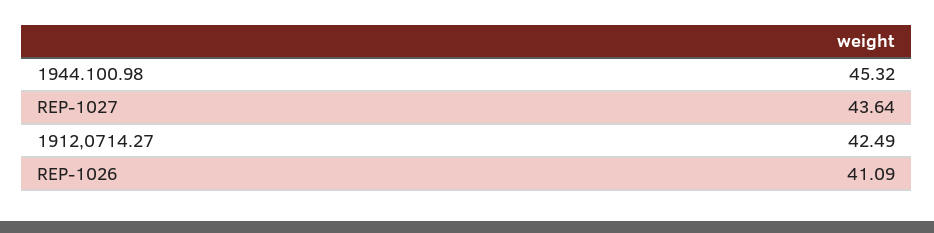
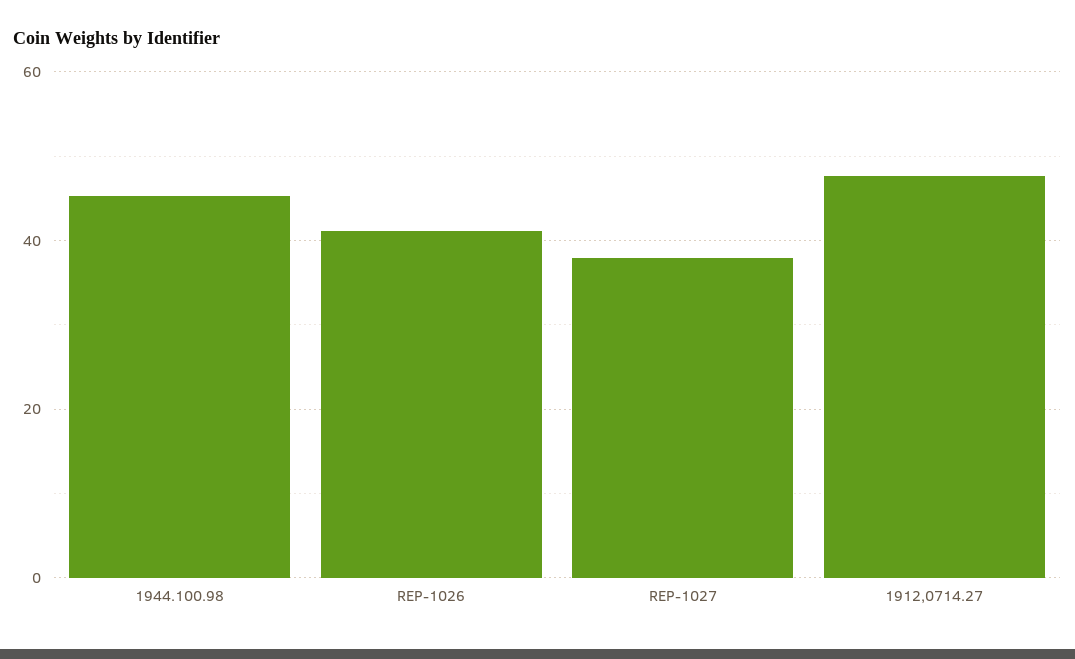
REP-1027: 43.64 -> 38
1912,0714.27: 42.49 -> 48

